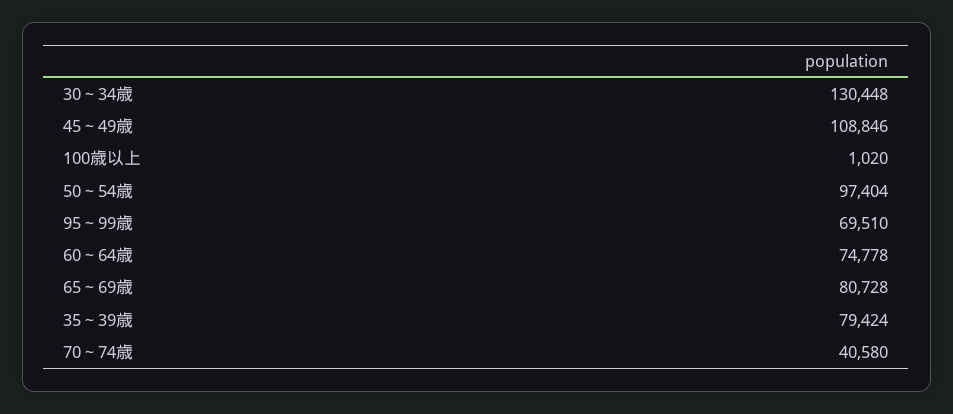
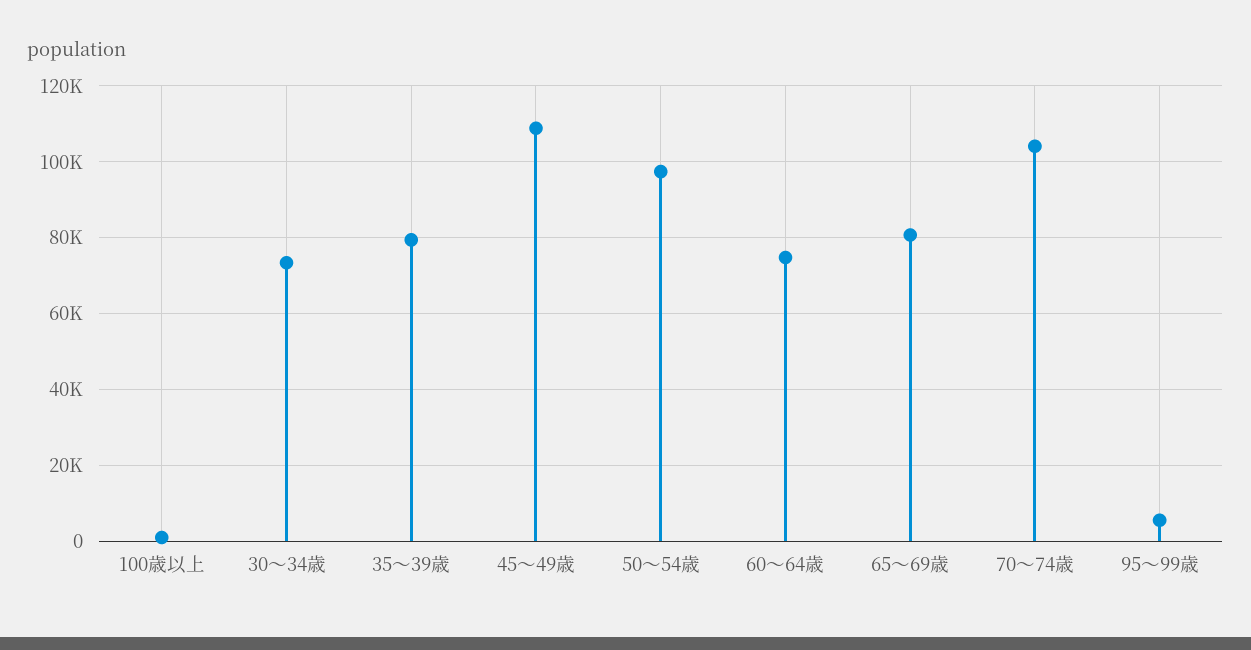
30～34歳: 130448 -> 74000
95～99歳: 69510 -> 6000
70～74歳: 40580 -> 104000

